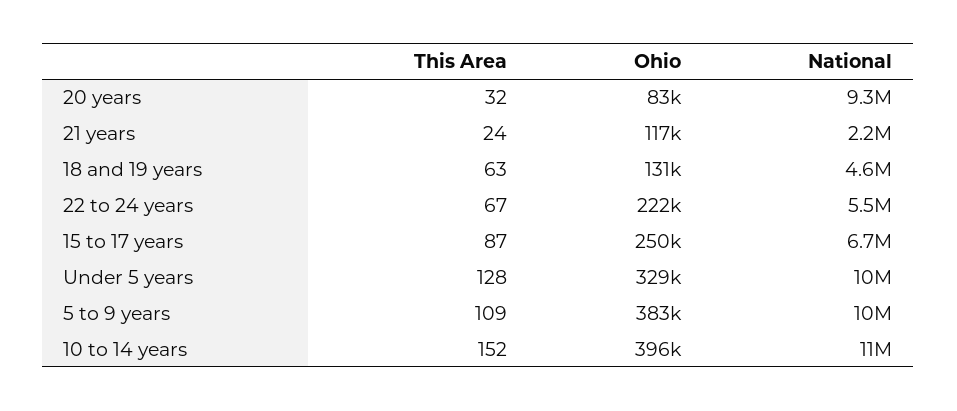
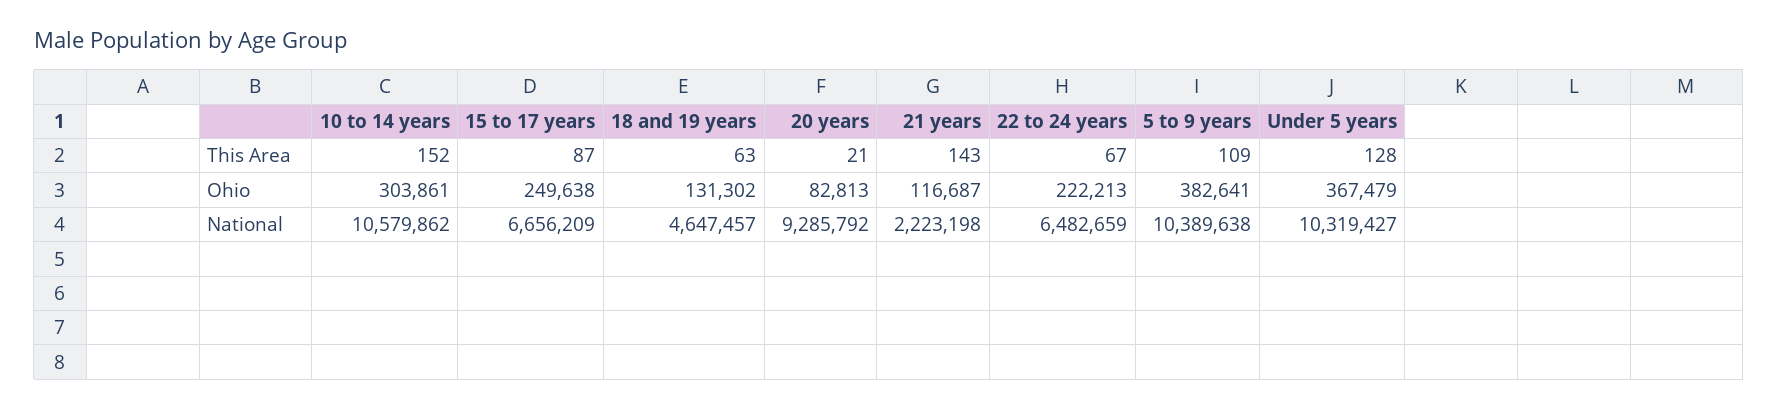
This Area, 20 years: 32 -> 21
This Area, 21 years: 24 -> 143
National, 22 to 24 years: 5500000 -> 6482659
Ohio, Under 5 years: 329000 -> 367479
Ohio, 10 to 14 years: 396000 -> 303861

